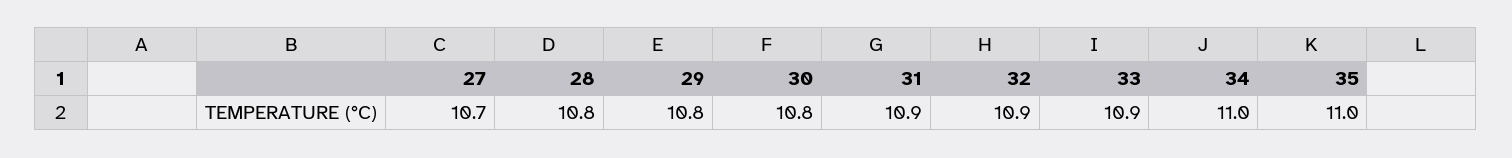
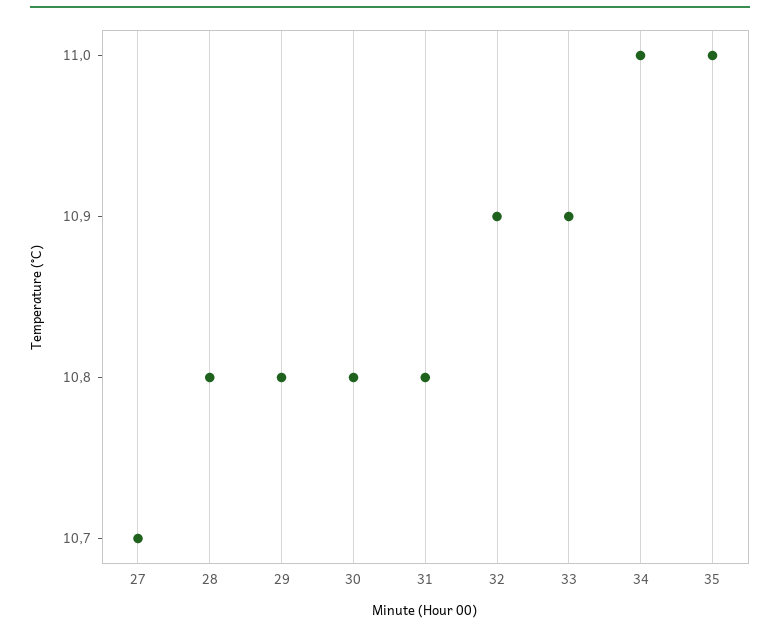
31: 10.9 -> 10.8

